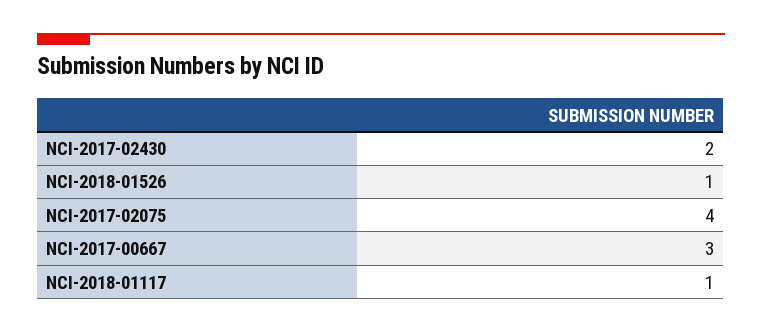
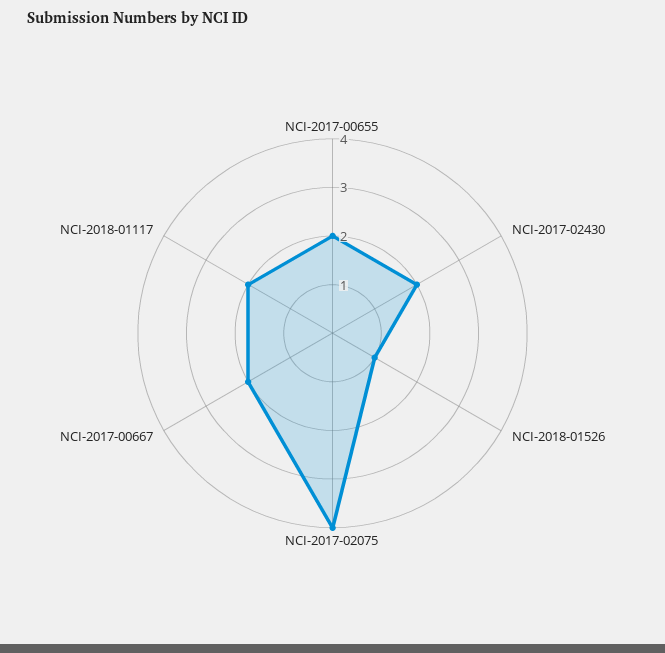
NCI-2017-00667: 3 -> 2
NCI-2018-01117: 1 -> 2
NCI-2017-00655: none -> 2

